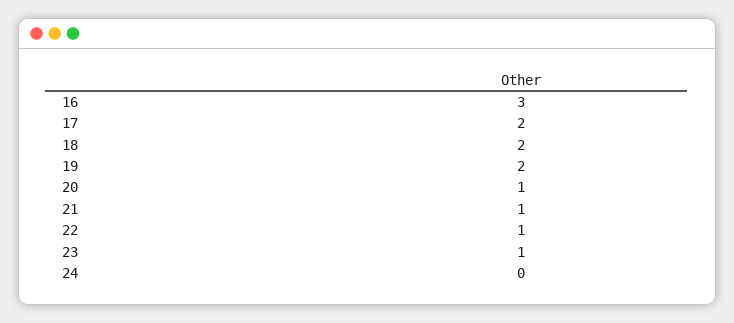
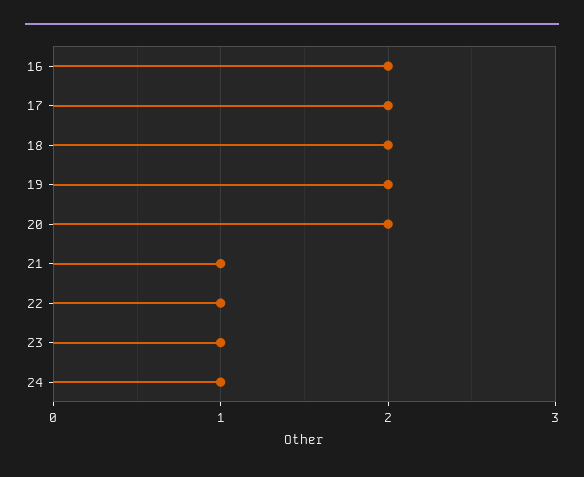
16: 3 -> 2
20: 1 -> 2
24: 0 -> 1

